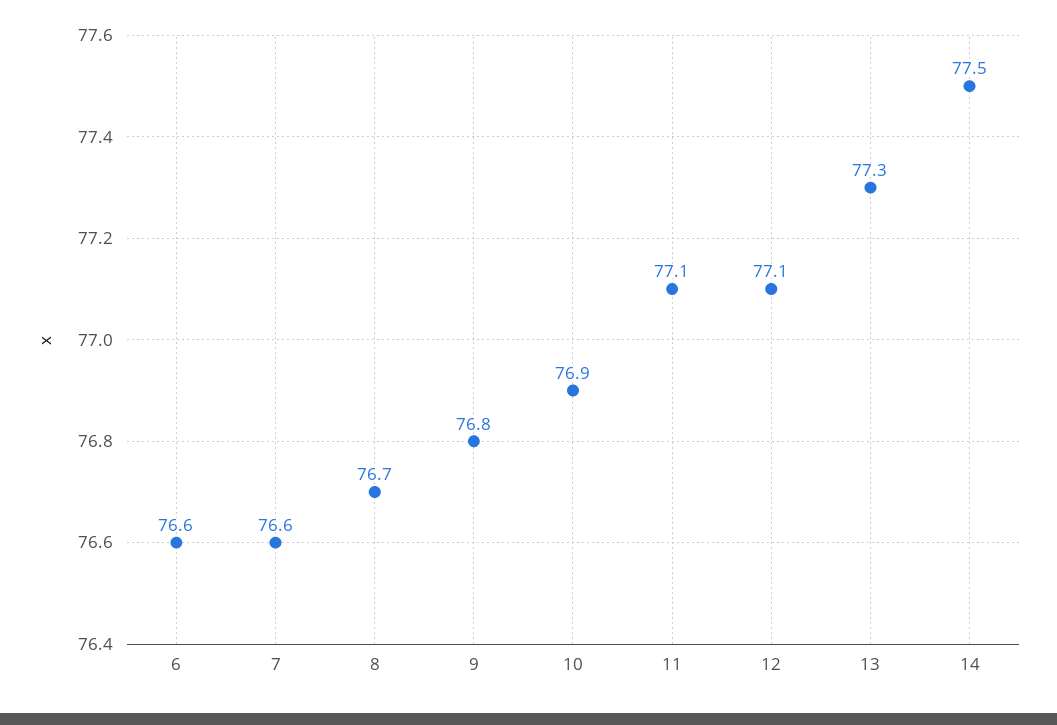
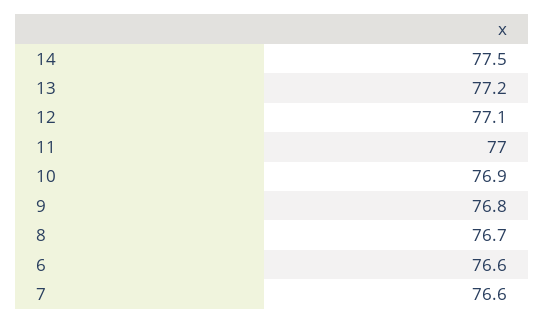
11: 77.1 -> 77
13: 77.3 -> 77.2

